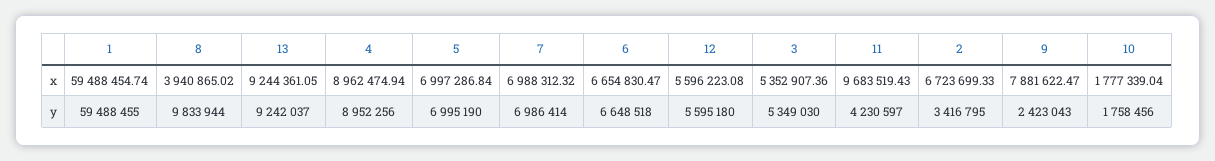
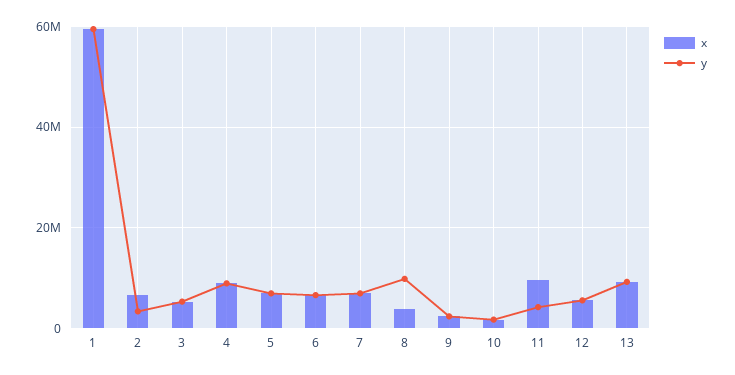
x, 9: 7881622.47 -> 2000000

